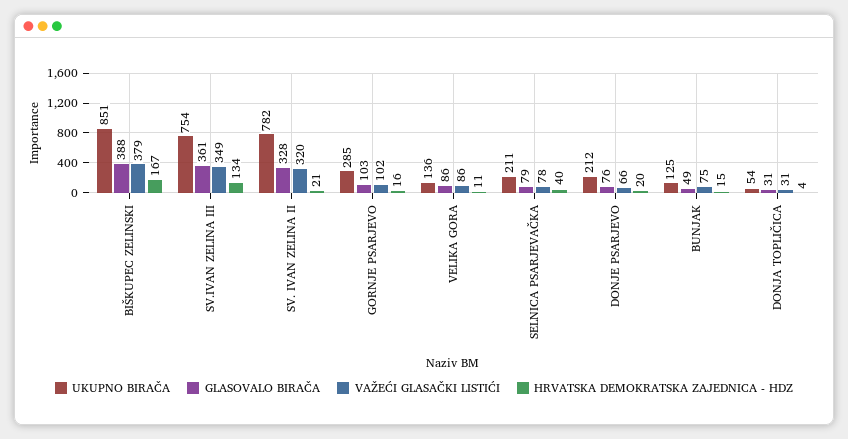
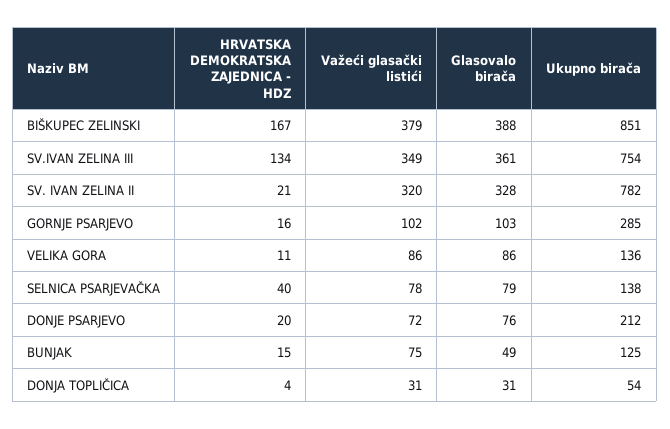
UKUPNO BIRAČA, SELNICA PSARJEVAČKA: 211 -> 138
VAŽEĆI GLASAČKI LISTIĆI, DONJE PSARJEVO: 66 -> 72

